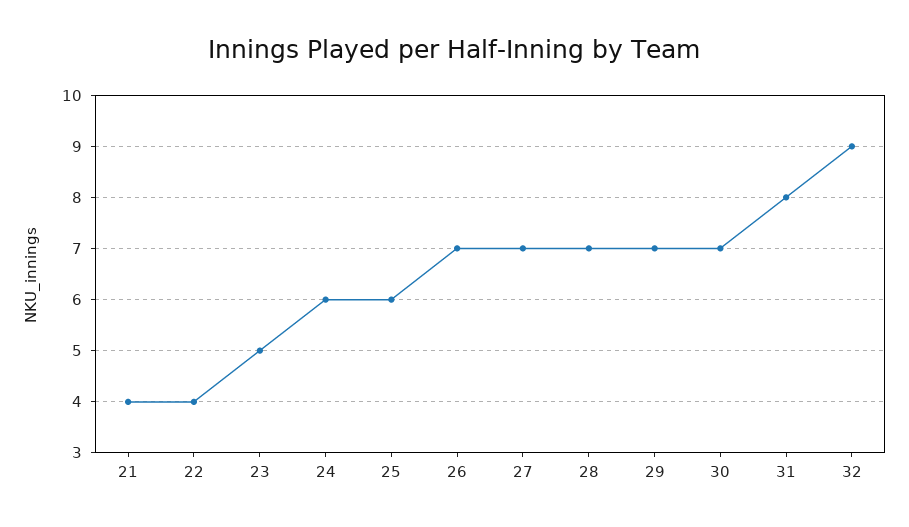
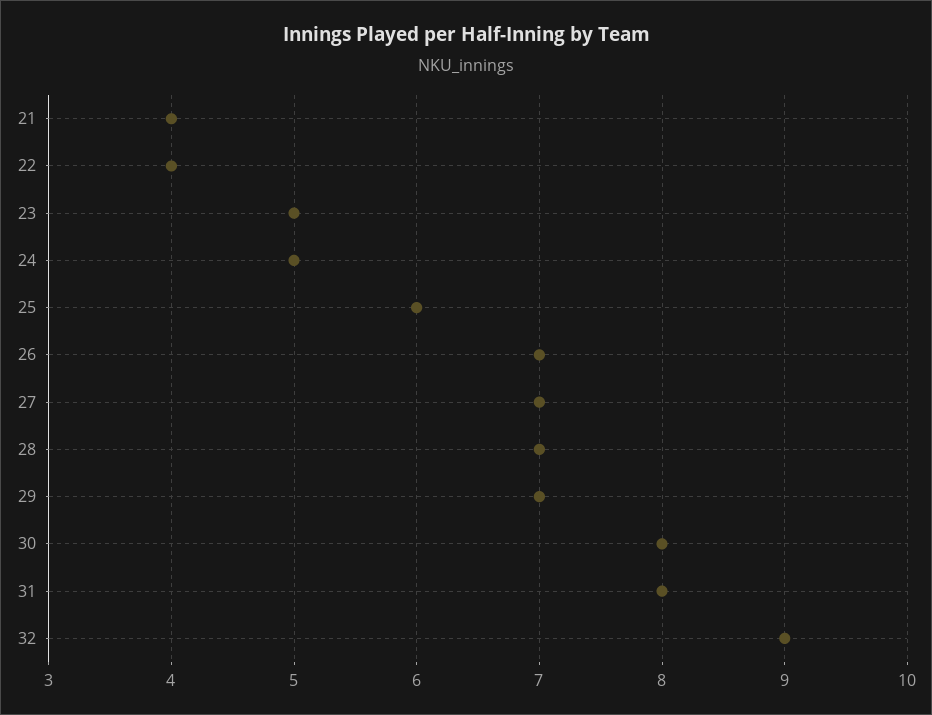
24: 6 -> 5
30: 7 -> 8

